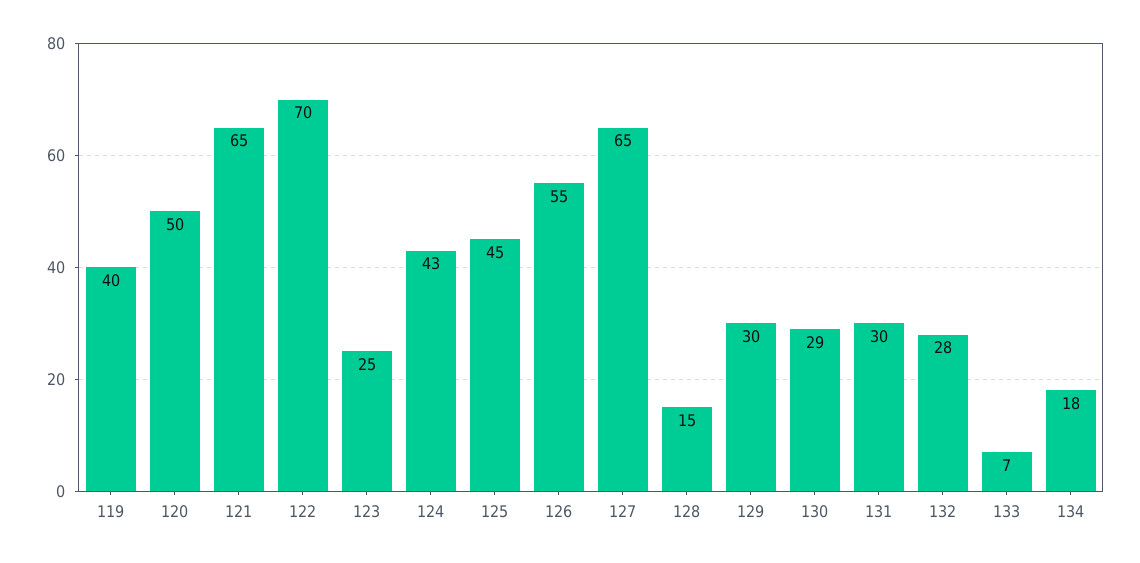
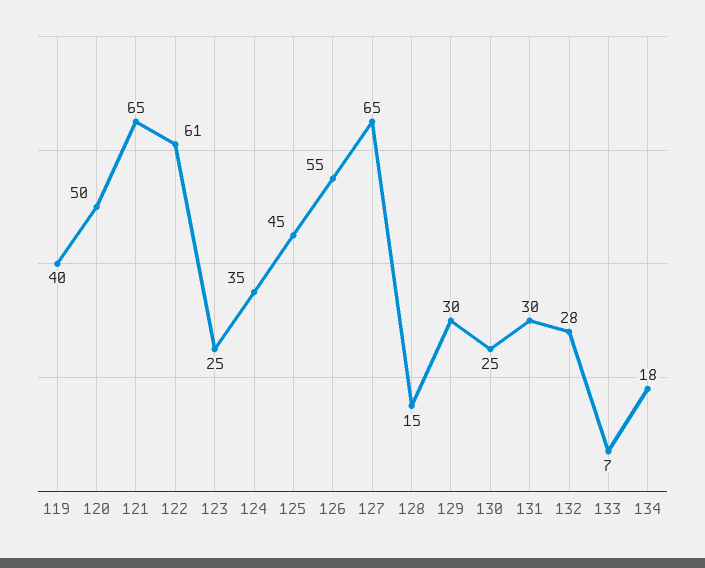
122: 70 -> 61
124: 43 -> 35
130: 29 -> 25

